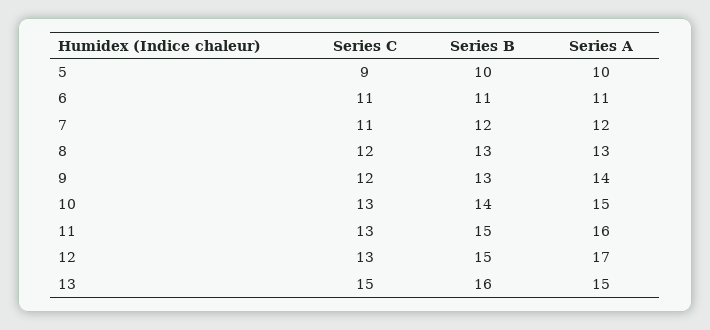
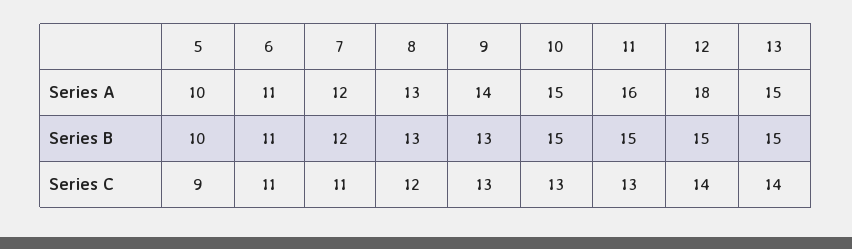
Series C, 9: 12 -> 13
Series B, 10: 14 -> 15
Series C, 12: 13 -> 14
Series A, 12: 17 -> 18
Series C, 13: 15 -> 14
Series B, 13: 16 -> 15

